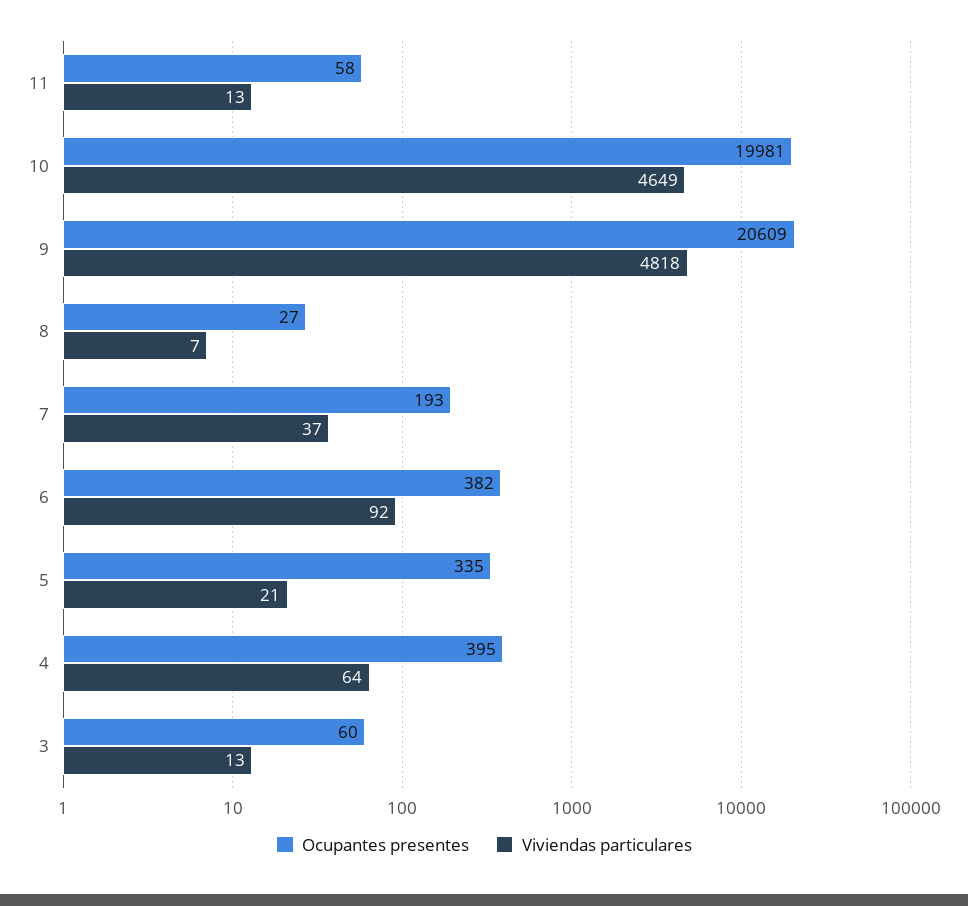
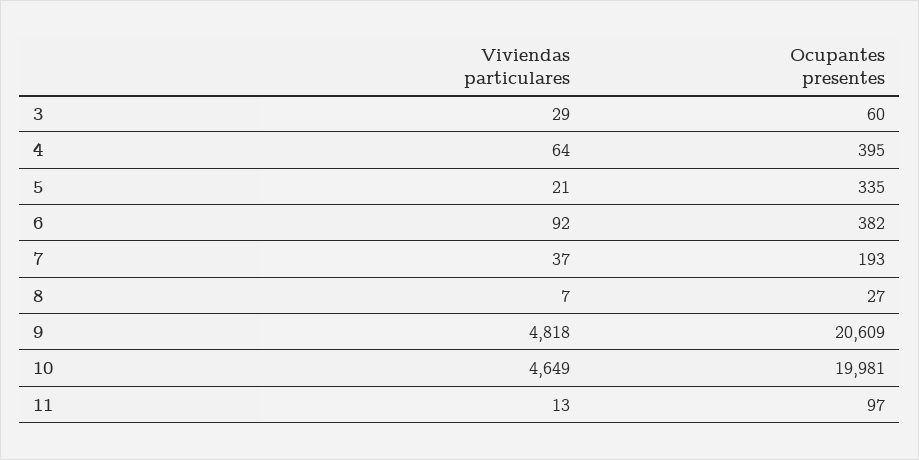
Ocupantes presentes, 11: 58 -> 97
Viviendas particulares, 3: 13 -> 29

